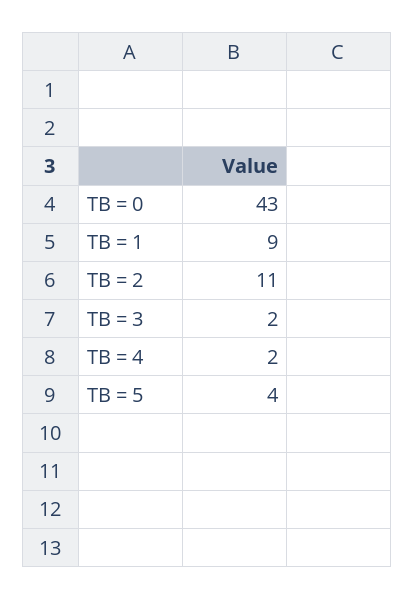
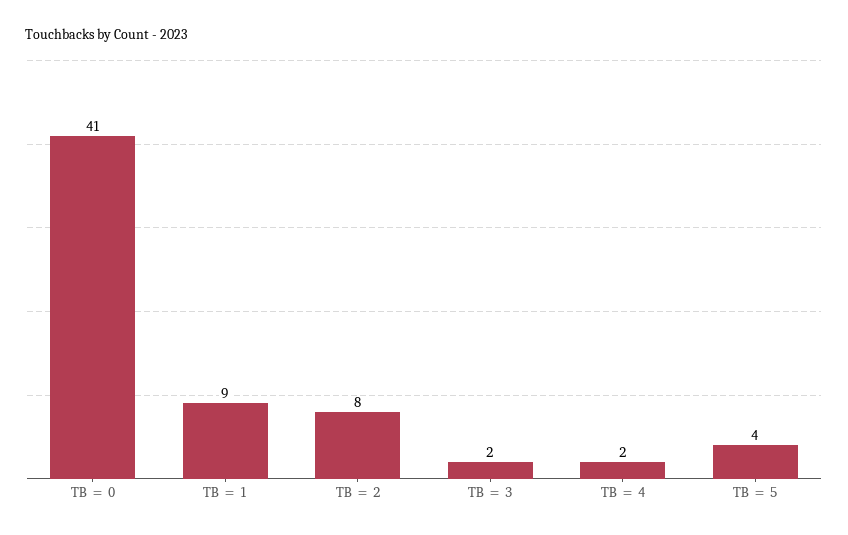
TB = 0: 43 -> 41
TB = 2: 11 -> 8

